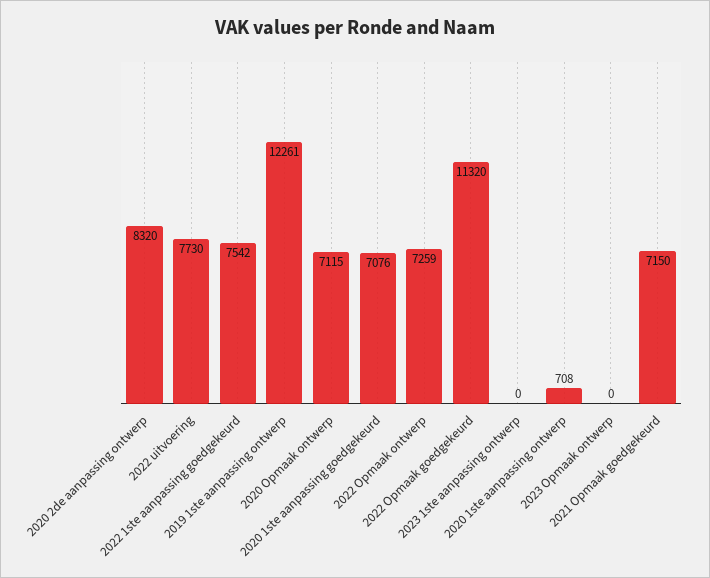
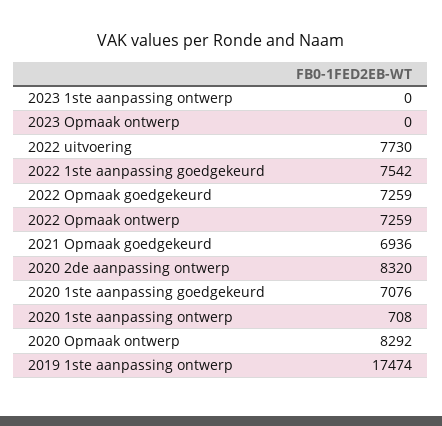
2019 1ste aanpassing ontwerp: 12261 -> 17474
2020 Opmaak ontwerp: 7115 -> 8292
2022 Opmaak goedgekeurd: 11320 -> 7259
2021 Opmaak goedgekeurd: 7150 -> 6936

